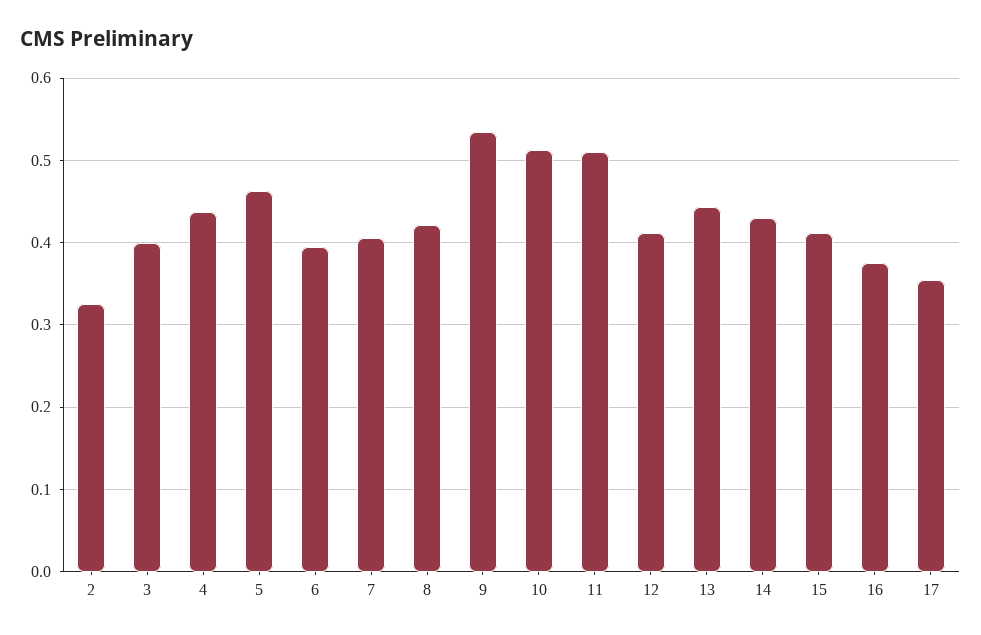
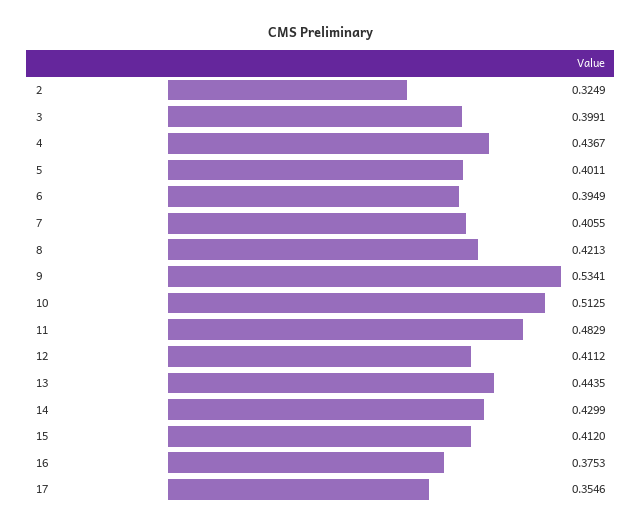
5: 0.46 -> 0.4011
11: 0.51 -> 0.4829

